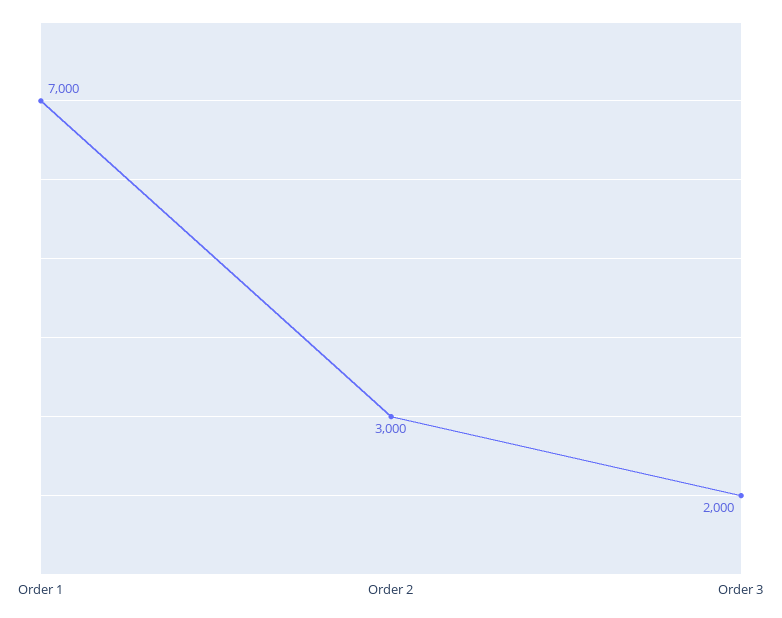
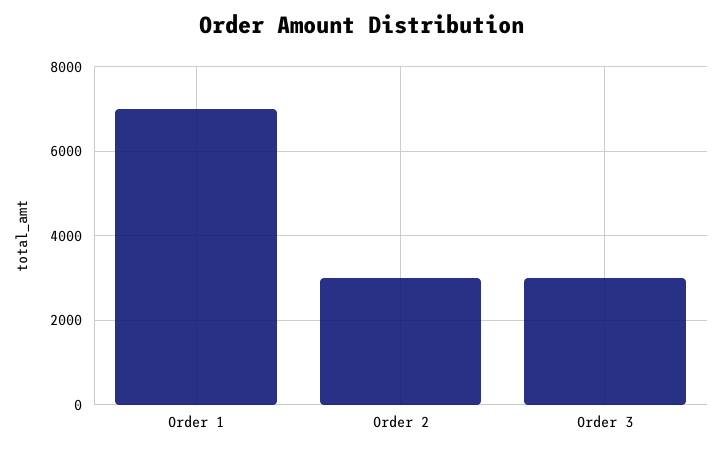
Order 3: 2000 -> 3000

